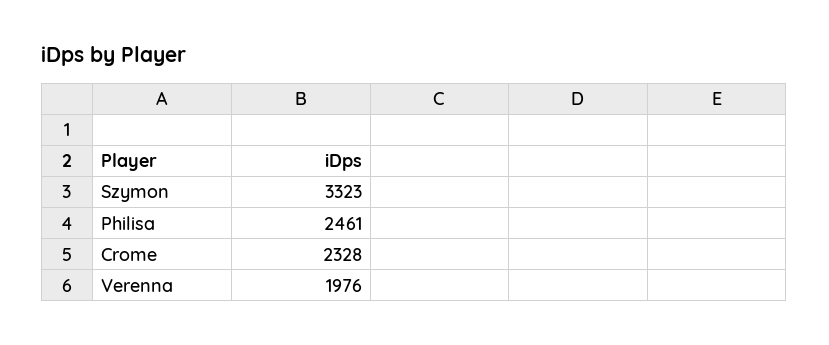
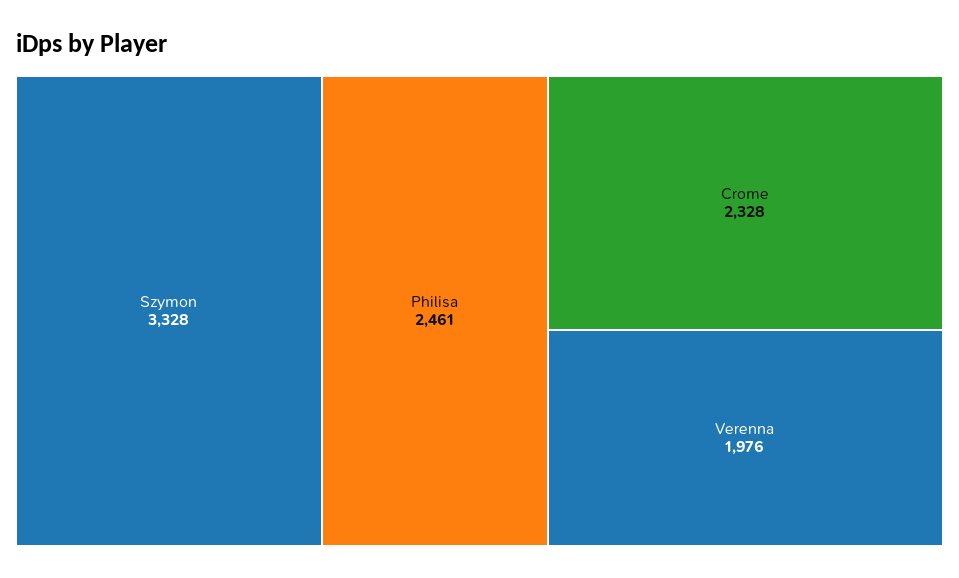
Szymon: 3323 -> 3328

